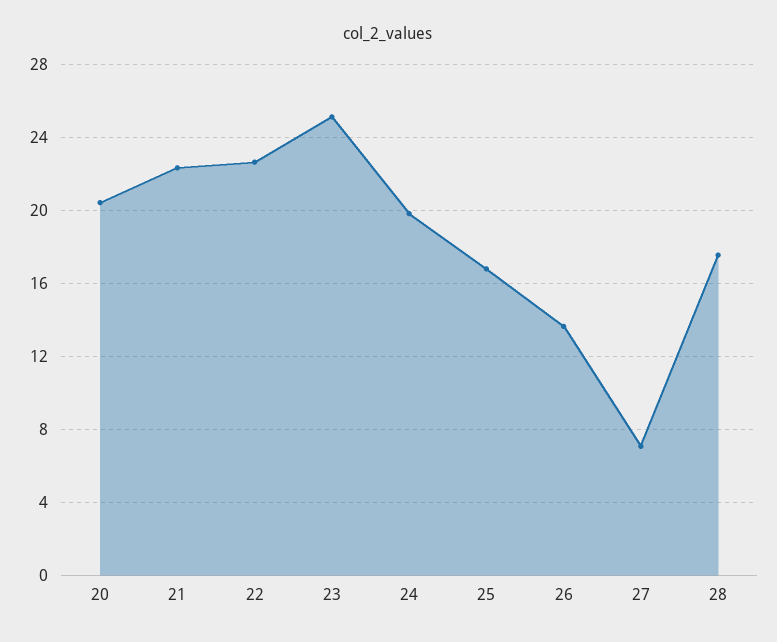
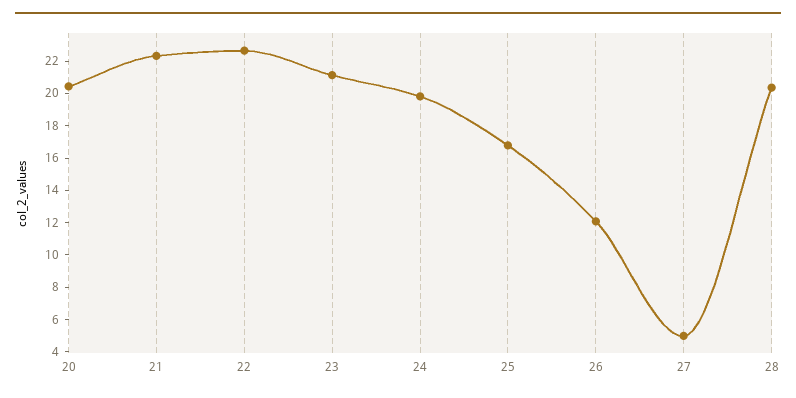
23: 25 -> 21
26: 13.5 -> 12
27: 7 -> 5
28: 17.5 -> 20.5

